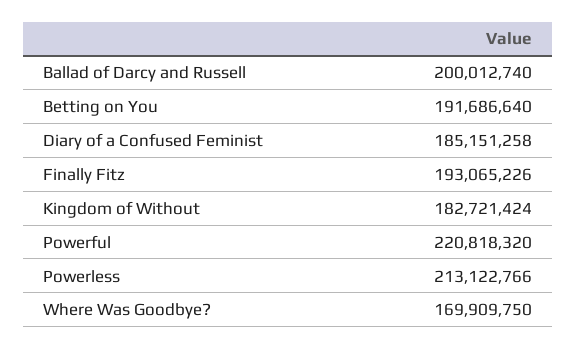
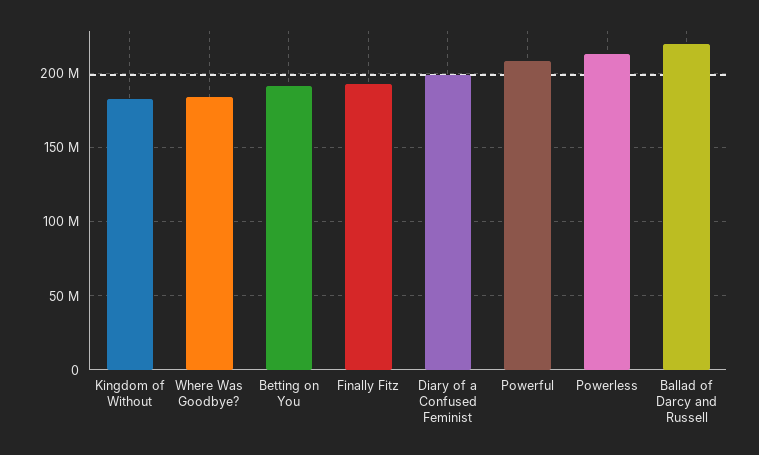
Ballad of Darcy and Russell: 200012740 -> 220000000
Diary of a Confused Feminist: 185151258 -> 200000000
Powerful: 220818320 -> 210000000
Where Was Goodbye?: 169909750 -> 185000000

